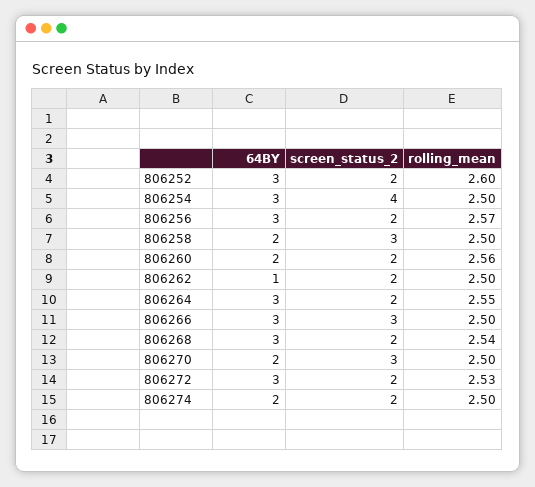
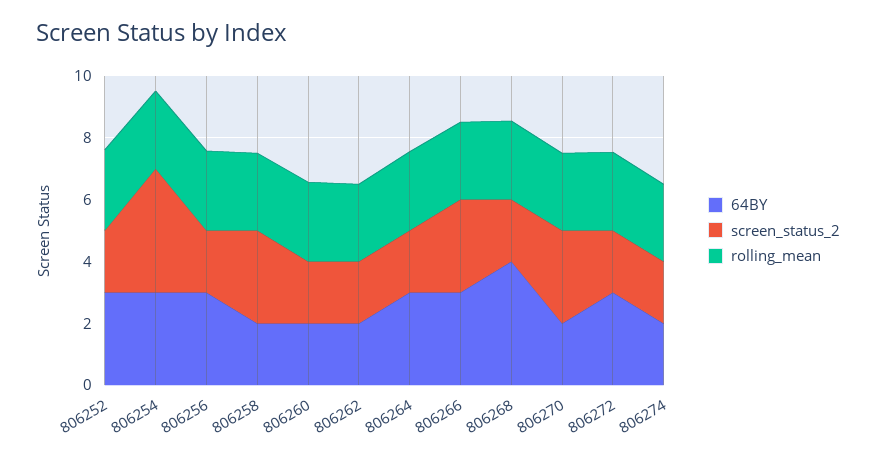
64BY, 806262: 1 -> 2
64BY, 806268: 3 -> 4

